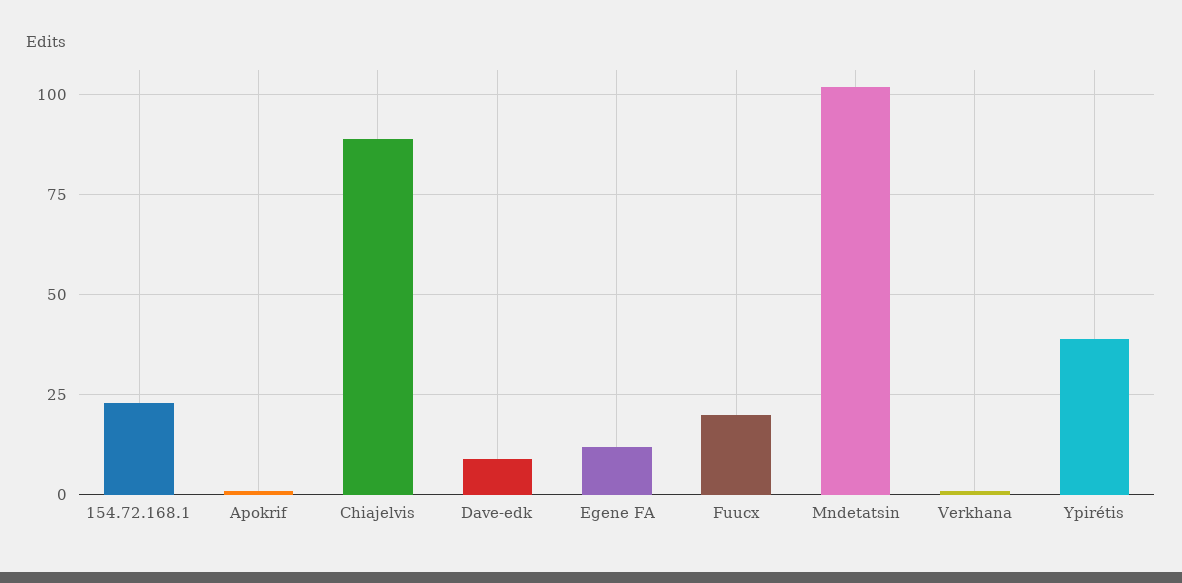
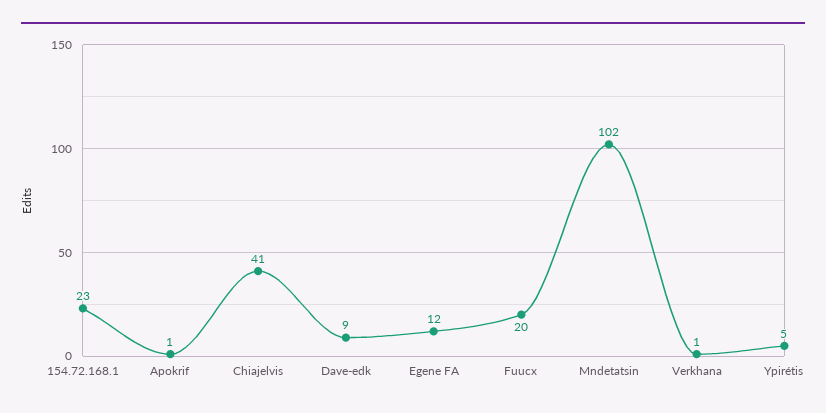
Chiajelvis: 90 -> 41
Ypirétis: 40 -> 5

